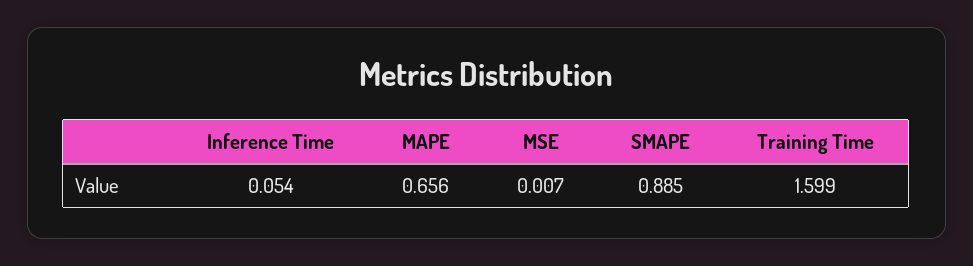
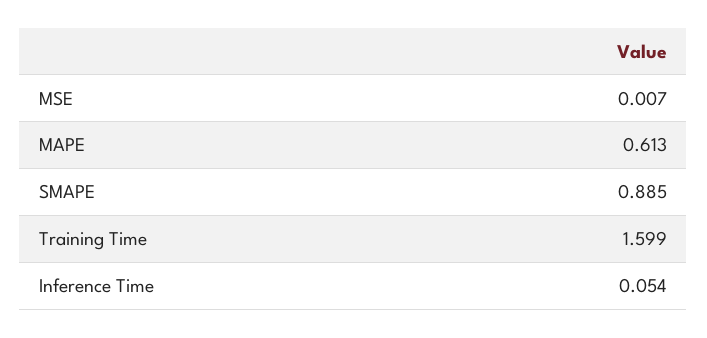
MAPE: 0.656 -> 0.613

